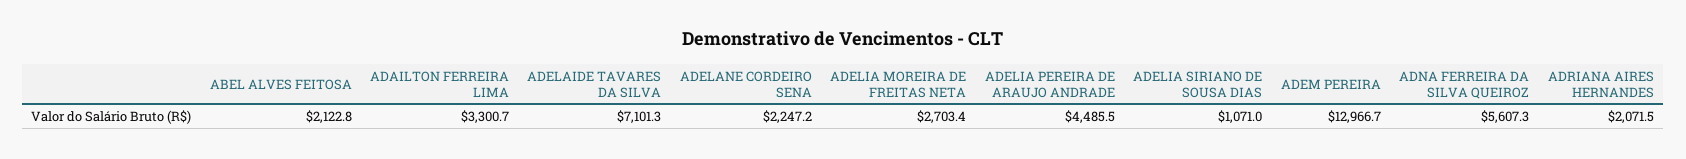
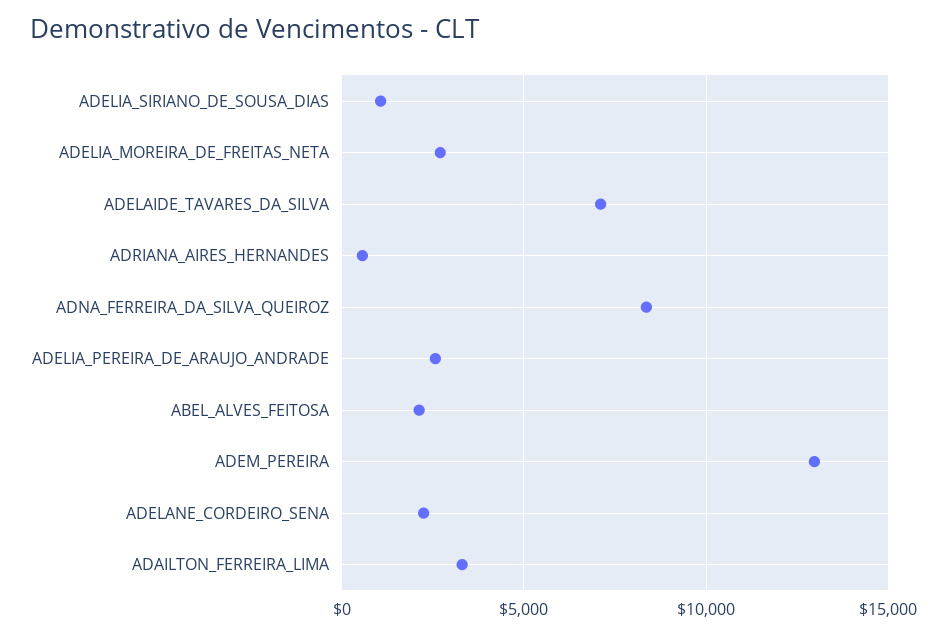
ADELIA PEREIRA DE ARAUJO ANDRADE: 4485.5 -> 2500
ADNA FERREIRA DA SILVA QUEIROZ: 5607.3 -> 8500
ADRIANA AIRES HERNANDES: 2071.5 -> 500

